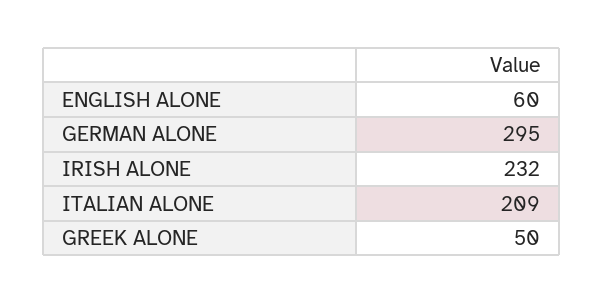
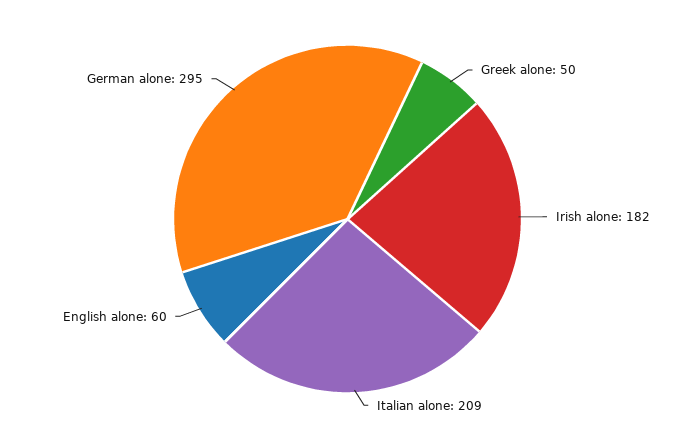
IRISH ALONE: 232 -> 182

